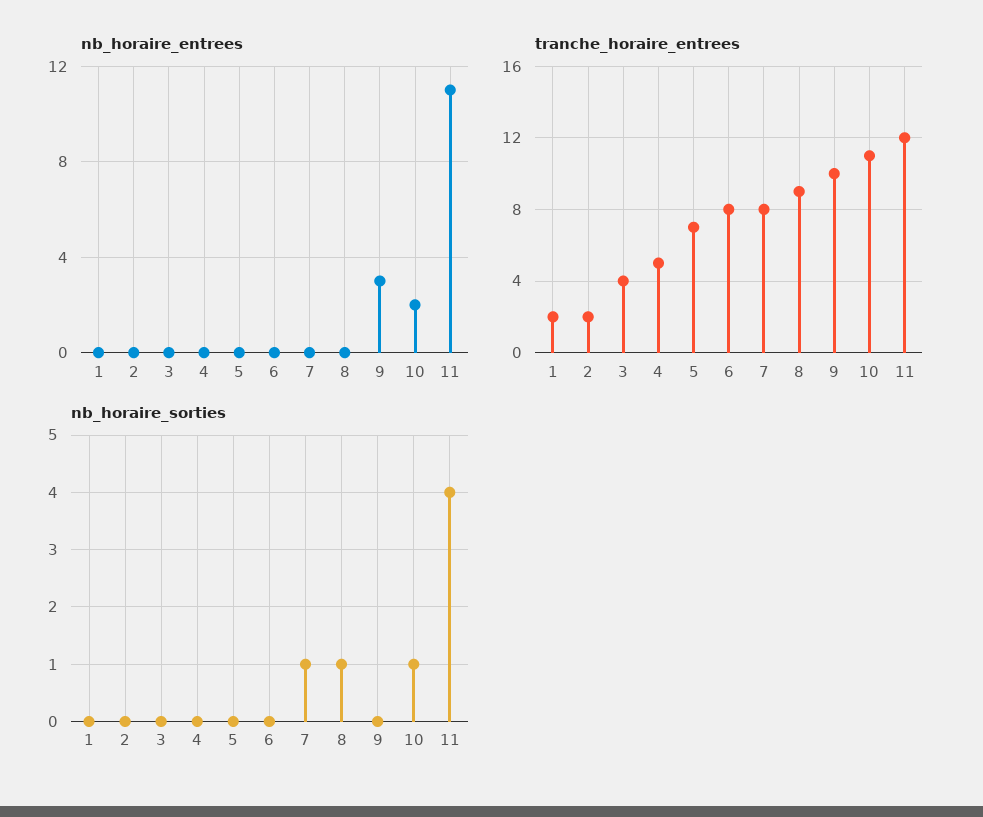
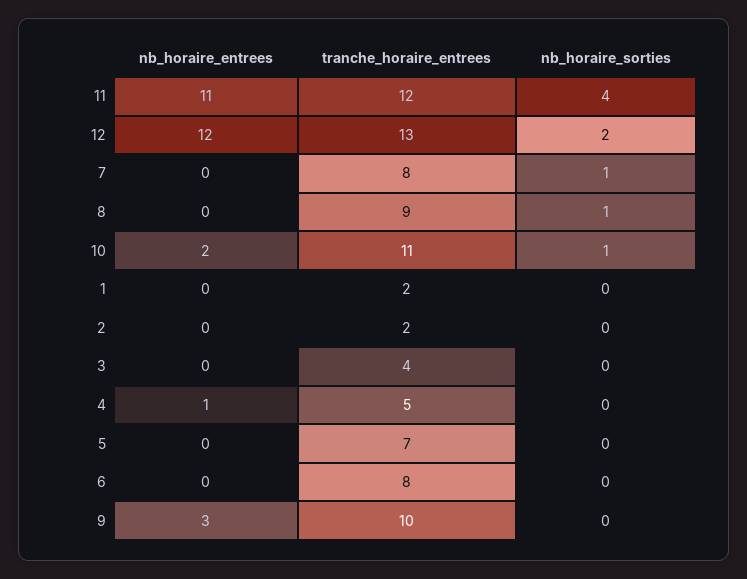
nb_horaire_entrees, 4: 0 -> 1
nb_horaire_entrees, 12: none -> 12
tranche_horaire_entrees, 12: none -> 13
nb_horaire_sorties, 12: none -> 2

